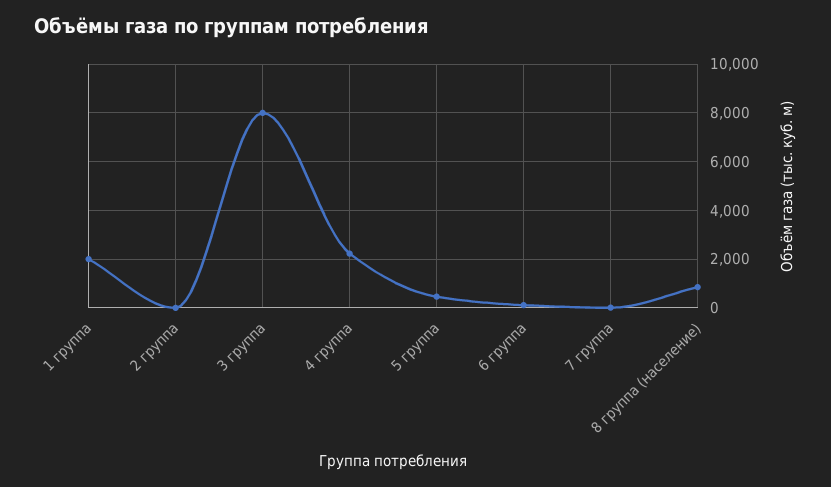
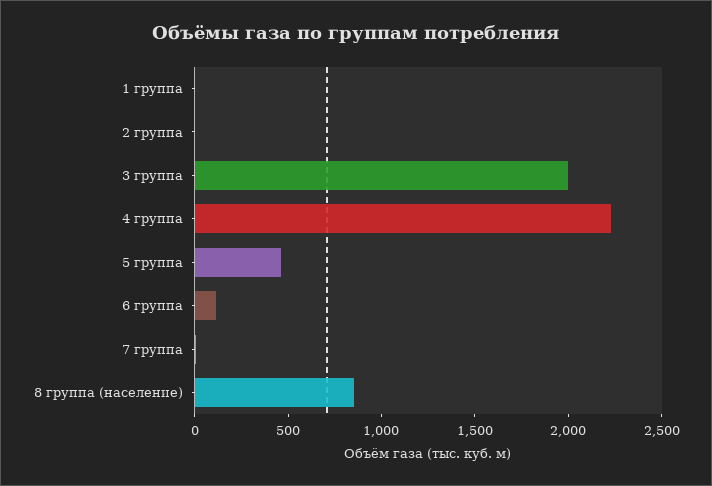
1 группа: 2000 -> 0
3 группа: 8000 -> 2000

